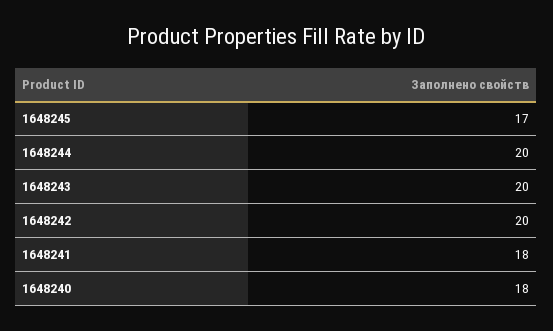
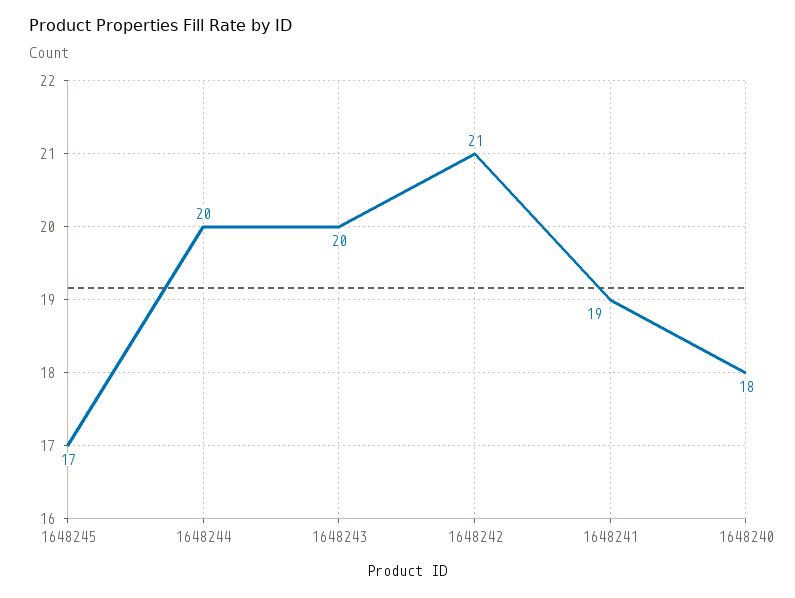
1648242: 20 -> 21
1648241: 18 -> 19

